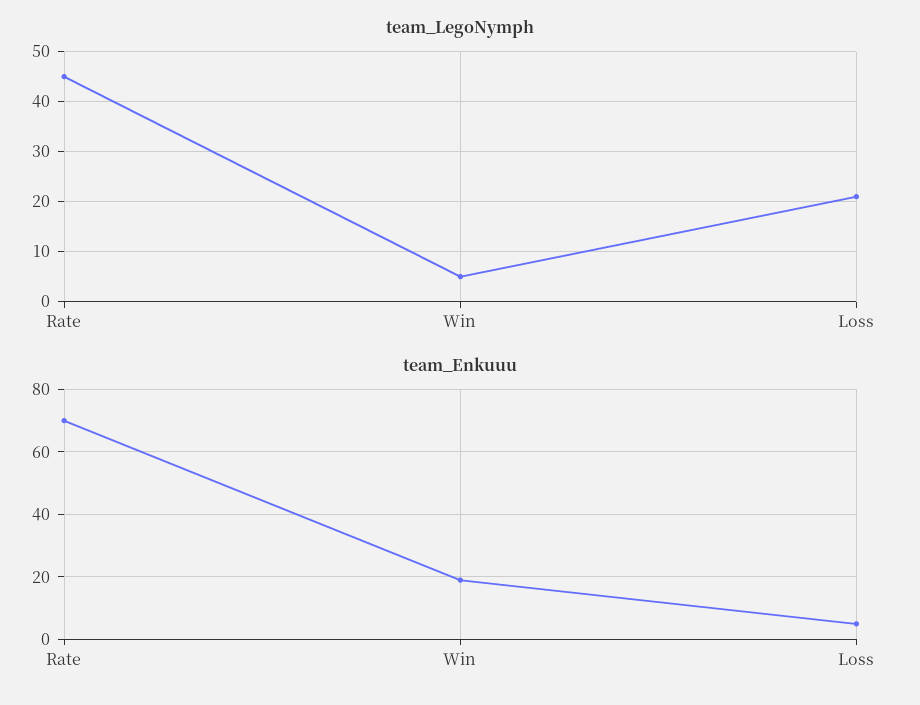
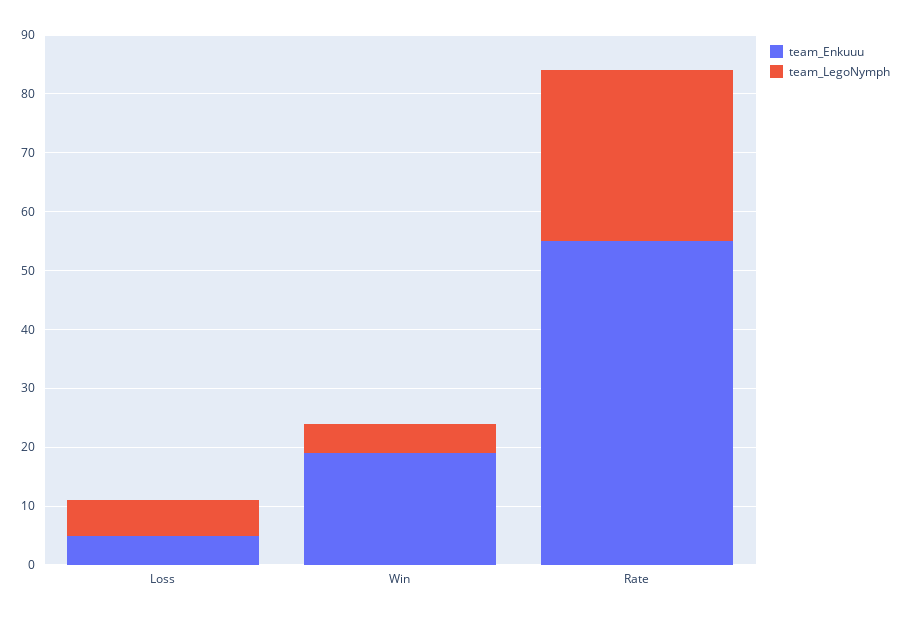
team_LegoNymph, Rate: 45 -> 30
team_LegoNymph, Loss: 20 -> 5
team_Enkuuu, Rate: 70 -> 55

